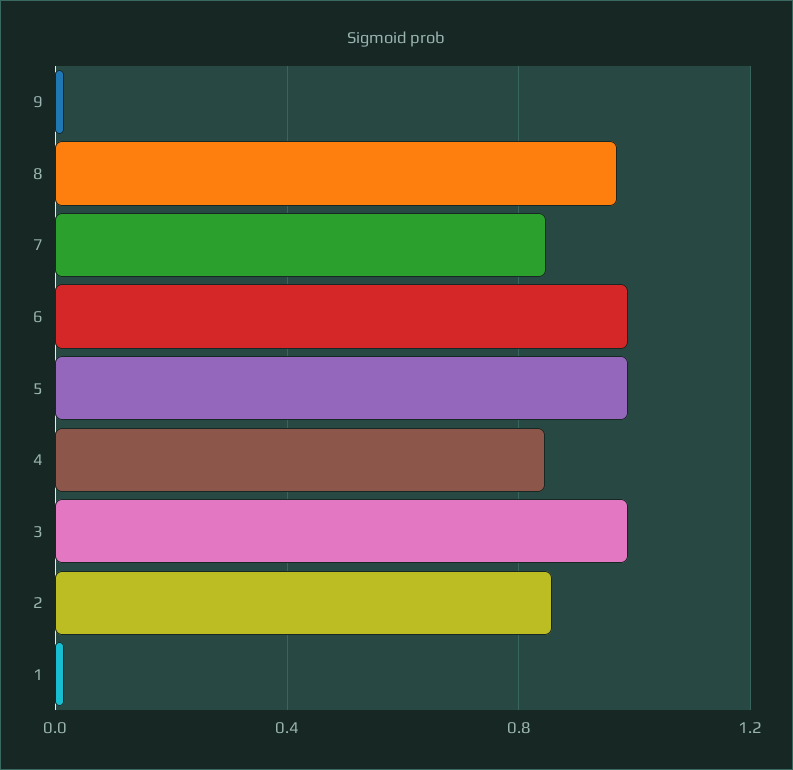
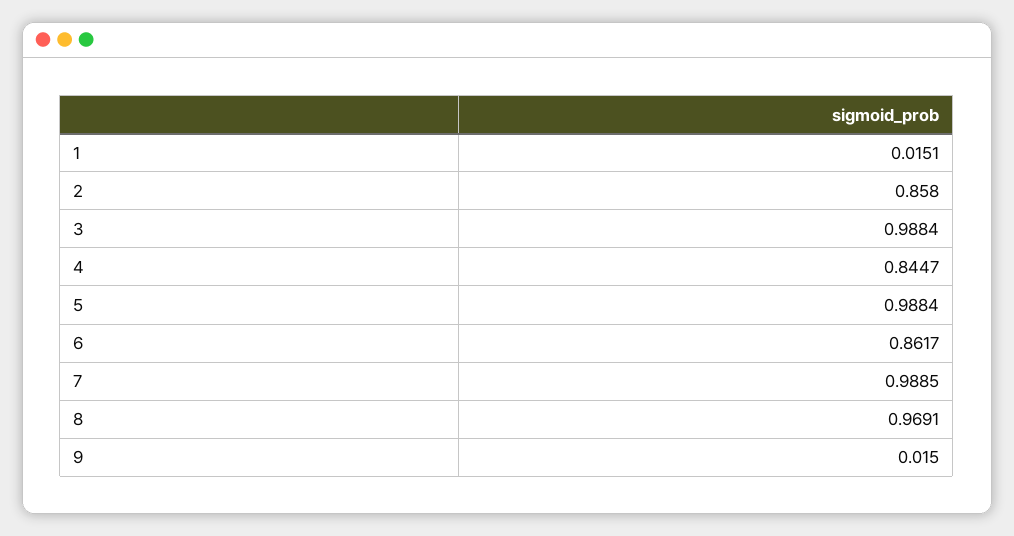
7: 0.85 -> 0.9885
6: 1 -> 0.8617

